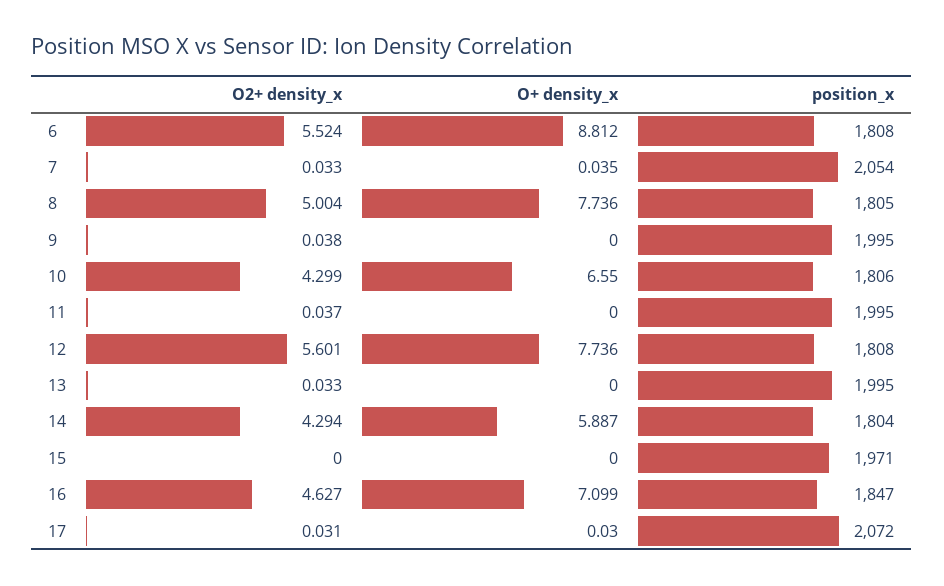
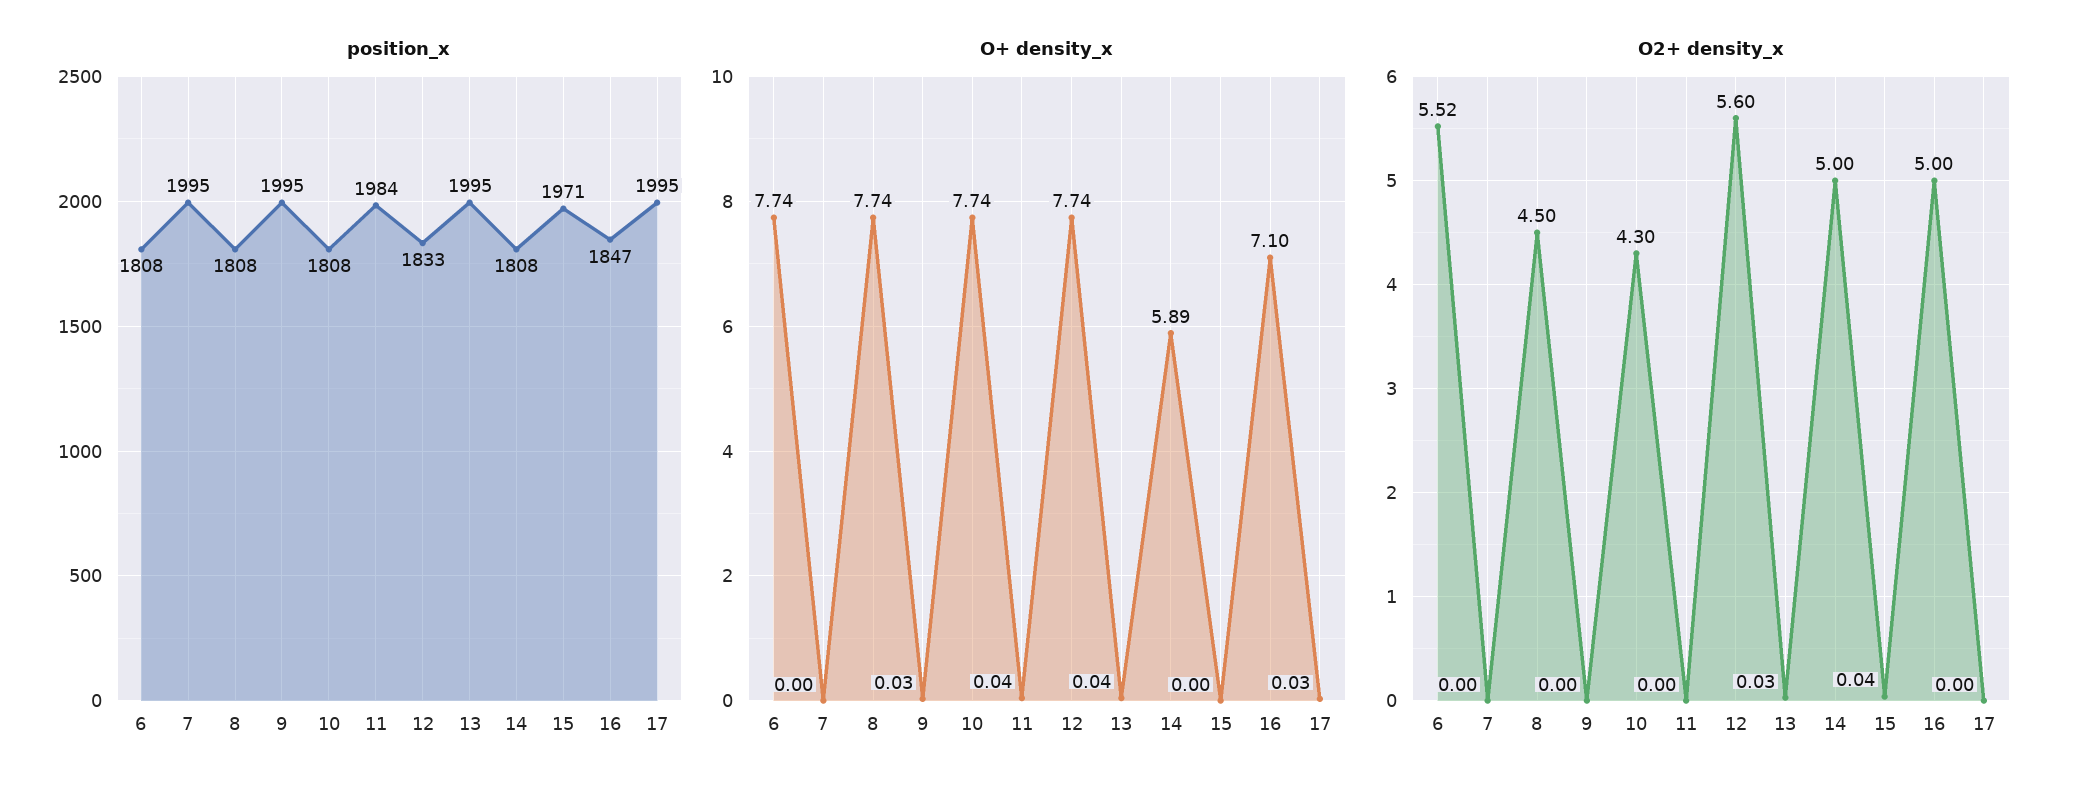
O+ density_x, 6: 8.812 -> 7.74
O2+ density_x, 7: 0.033 -> 0
O+ density_x, 7: 0.035 -> 0
position_x, 7: 2054 -> 1995
O2+ density_x, 8: 5.004 -> 4.5
position_x, 8: 1805 -> 1808
O2+ density_x, 9: 0.038 -> 0
O+ density_x, 9: 0 -> 0.03
O+ density_x, 10: 6.55 -> 7.74
position_x, 10: 1806 -> 1808
O2+ density_x, 11: 0.037 -> 0
O+ density_x, 11: 0 -> 0.04
position_x, 11: 1995 -> 1984
position_x, 12: 1808 -> 1833
O+ density_x, 13: 0 -> 0.04
O2+ density_x, 14: 4.294 -> 5
position_x, 14: 1804 -> 1808
O2+ density_x, 15: 0 -> 0.04
O2+ density_x, 16: 4.627 -> 5
O2+ density_x, 17: 0.031 -> 0
position_x, 17: 2072 -> 1995

